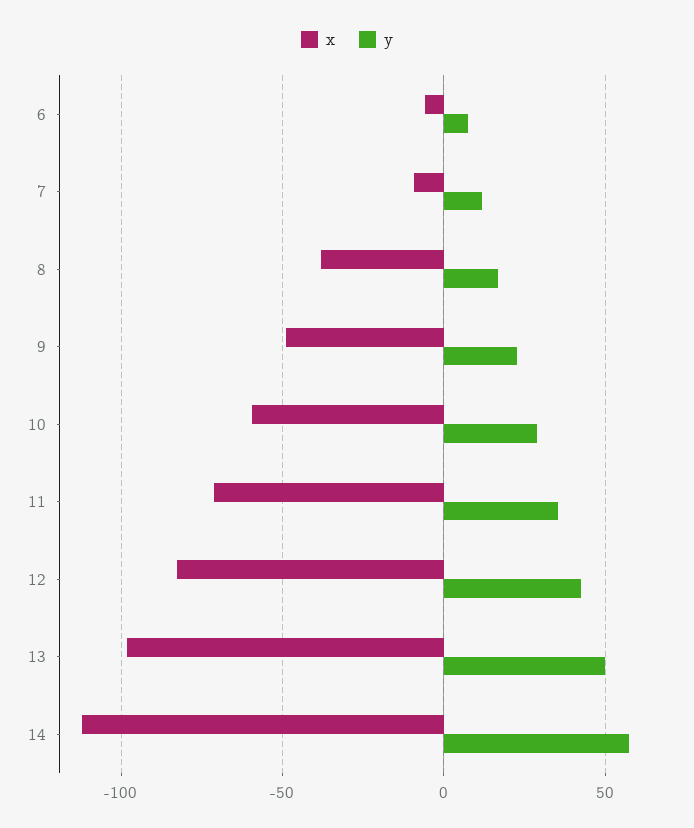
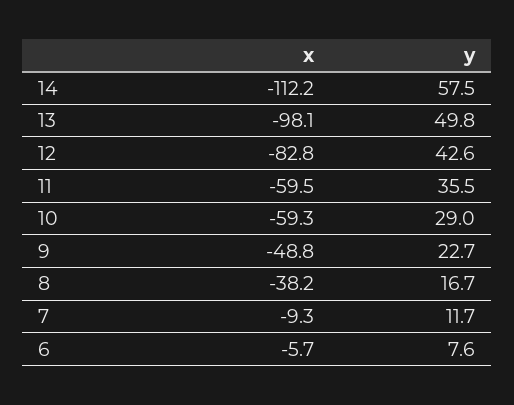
x, 11: -70 -> -59.5

